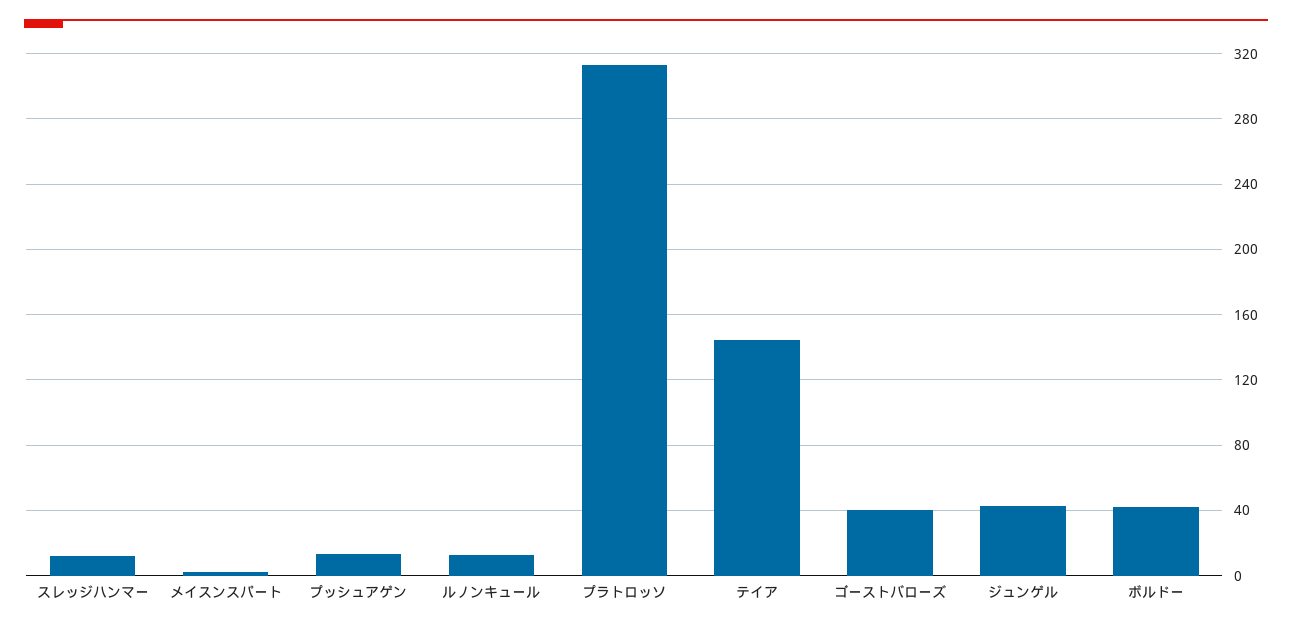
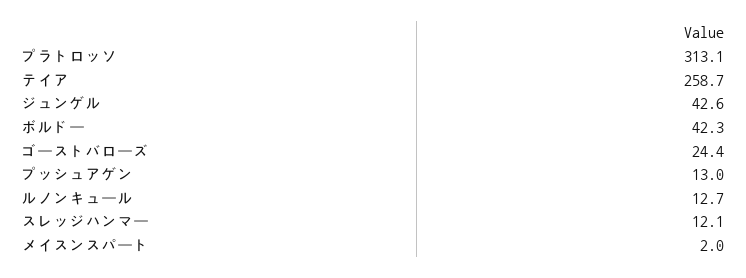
テイア: 145 -> 258.7
ゴーストバローズ: 40 -> 24.4

